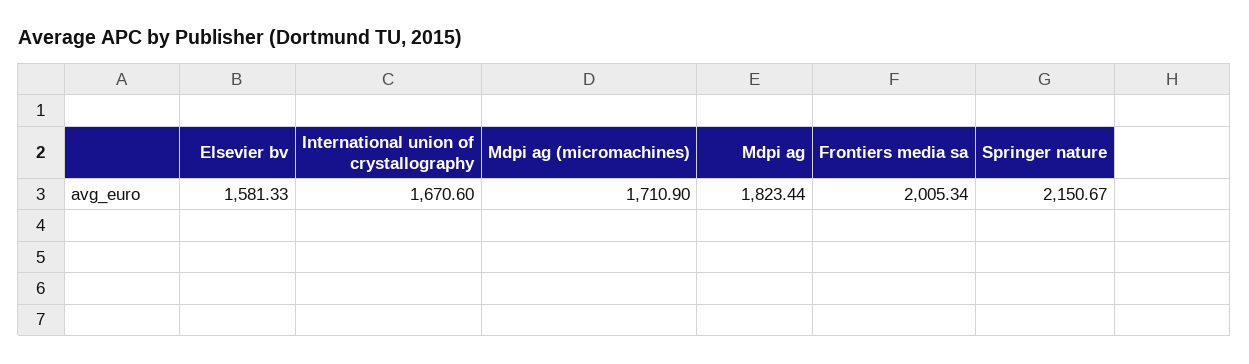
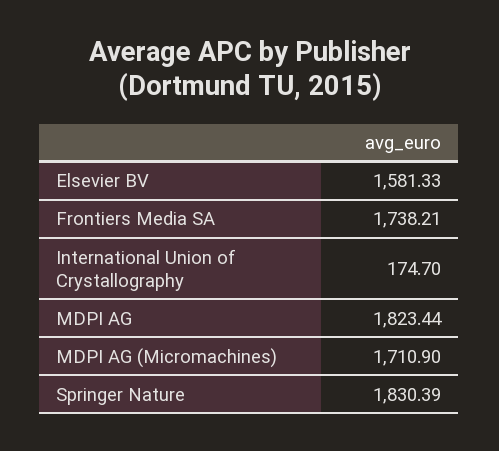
International union of crystallography: 1670.6 -> 174.7
Frontiers media sa: 2005.34 -> 1738.21
Springer nature: 2150.67 -> 1830.39

